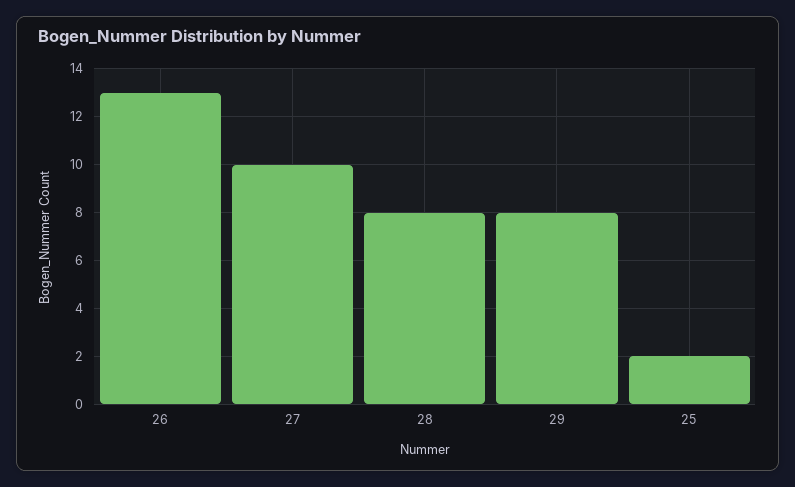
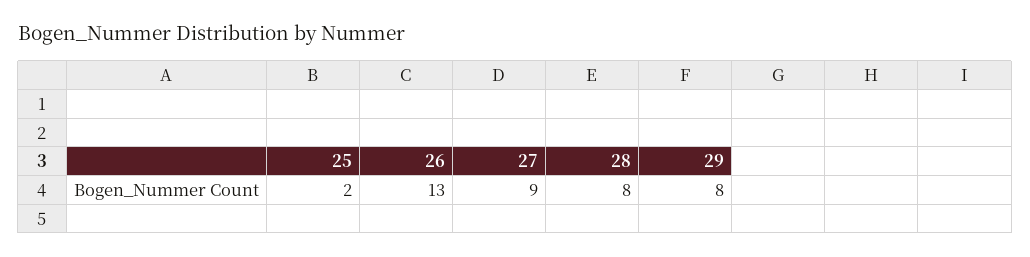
27: 10 -> 9

